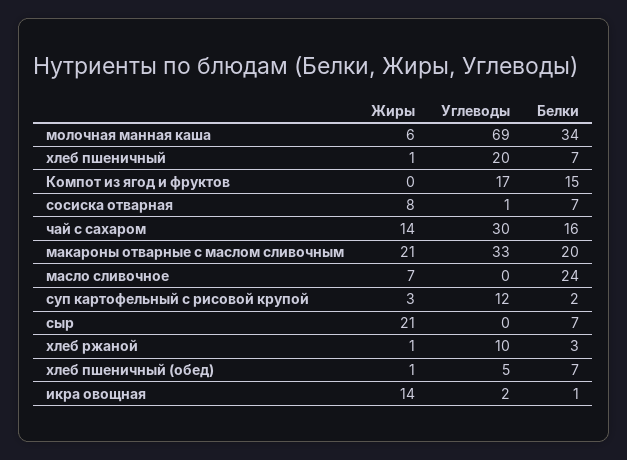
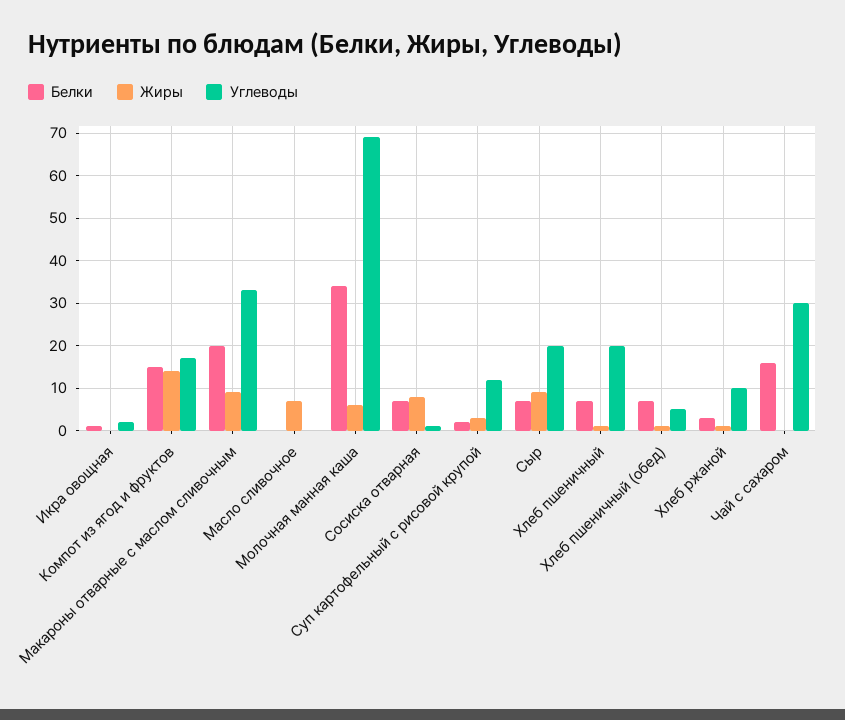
Жиры, Компот из ягод и фруктов: 0 -> 15
Жиры, чай с сахаром: 14 -> 0
Жиры, макароны отварные с маслом сливочным: 21 -> 10
Белки, масло сливочное: 24 -> 0
Жиры, сыр: 21 -> 10
Углеводы, сыр: 0 -> 20
Жиры, икра овощная: 14 -> 0

